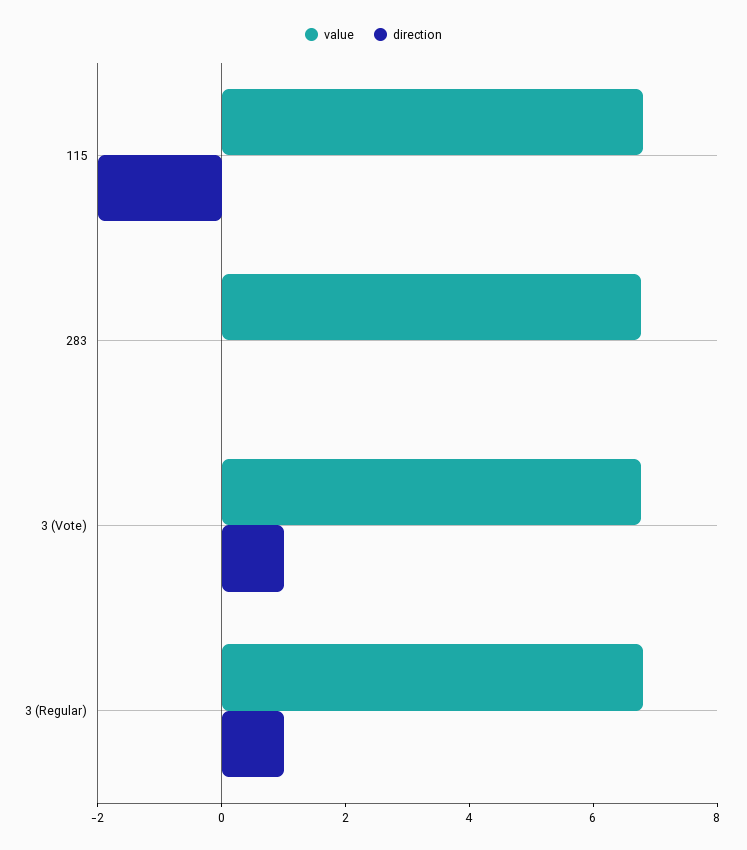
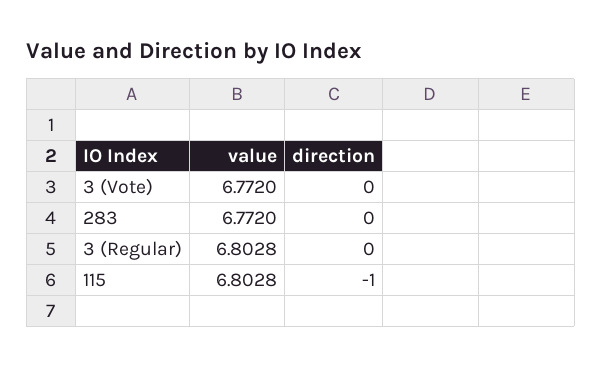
direction, 115: -2 -> -1
direction, 3 (Vote): 1 -> 0
direction, 3 (Regular): 1 -> 0

